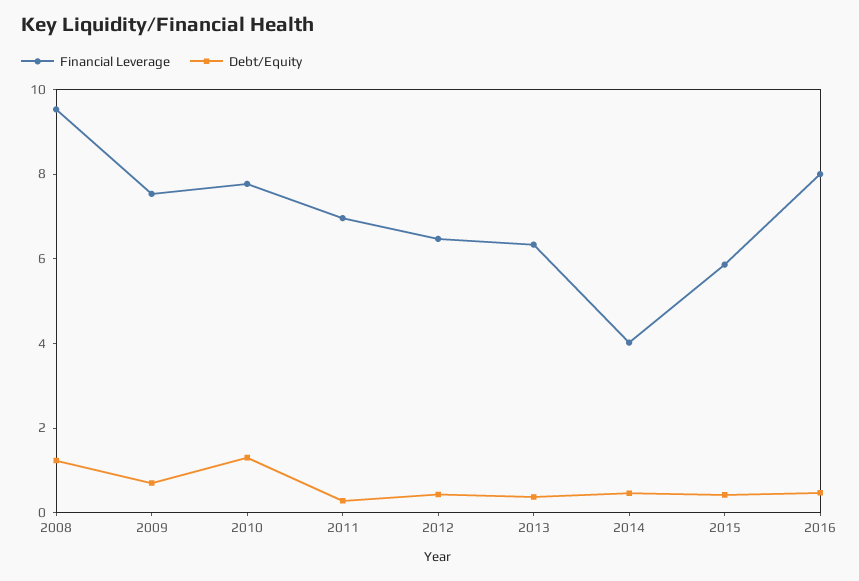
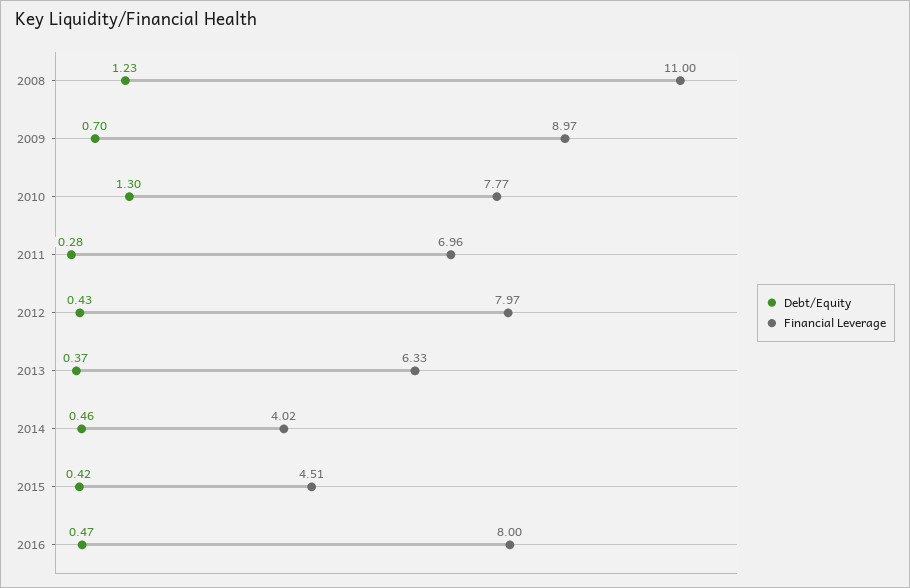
Financial Leverage, 2008: 9.5 -> 11
Financial Leverage, 2009: 7.5 -> 8.97
Financial Leverage, 2012: 6.5 -> 7.97
Financial Leverage, 2015: 6 -> 4.51

